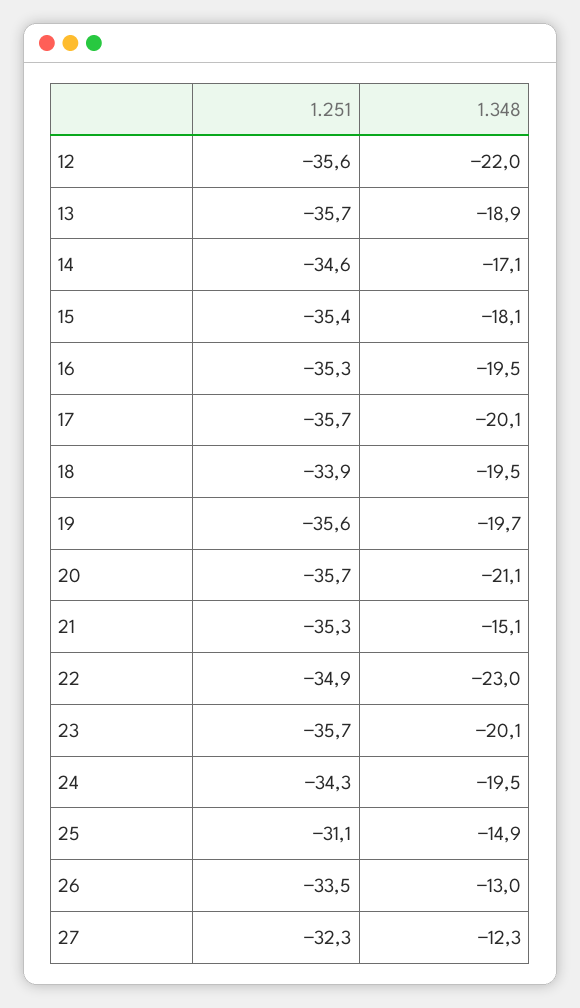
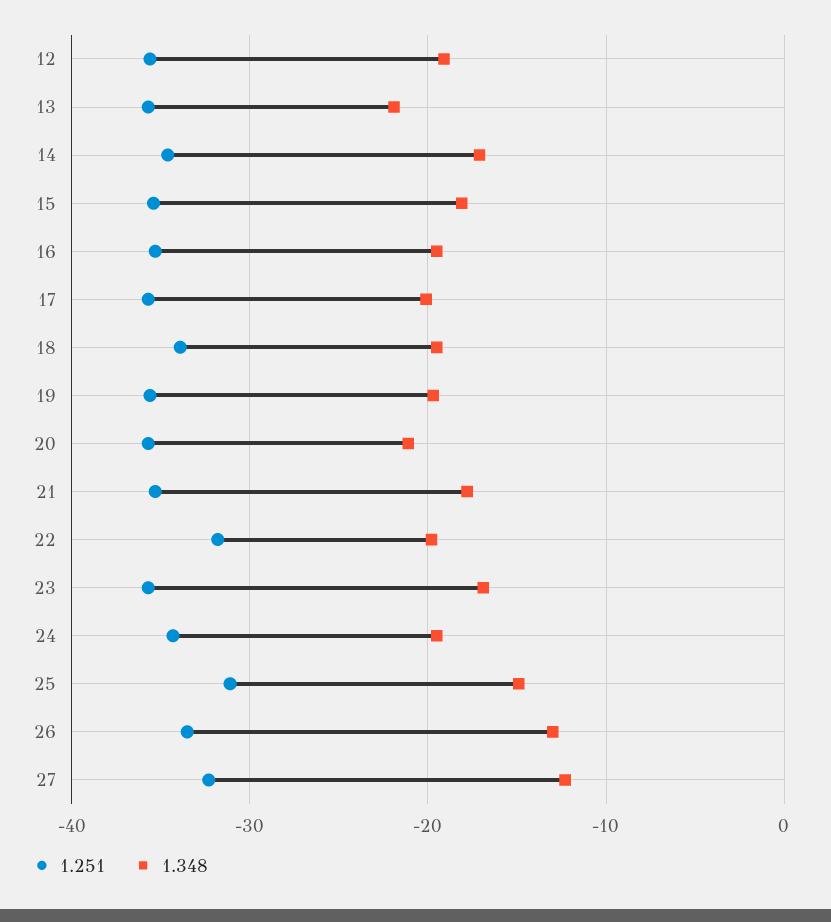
1.348, 12: -22 -> -19
1.348, 13: -18.9 -> -22
1.348, 21: -15.1 -> -18
1.251, 22: -34.9 -> -32
1.348, 22: -23 -> -20
1.348, 23: -20.1 -> -17

